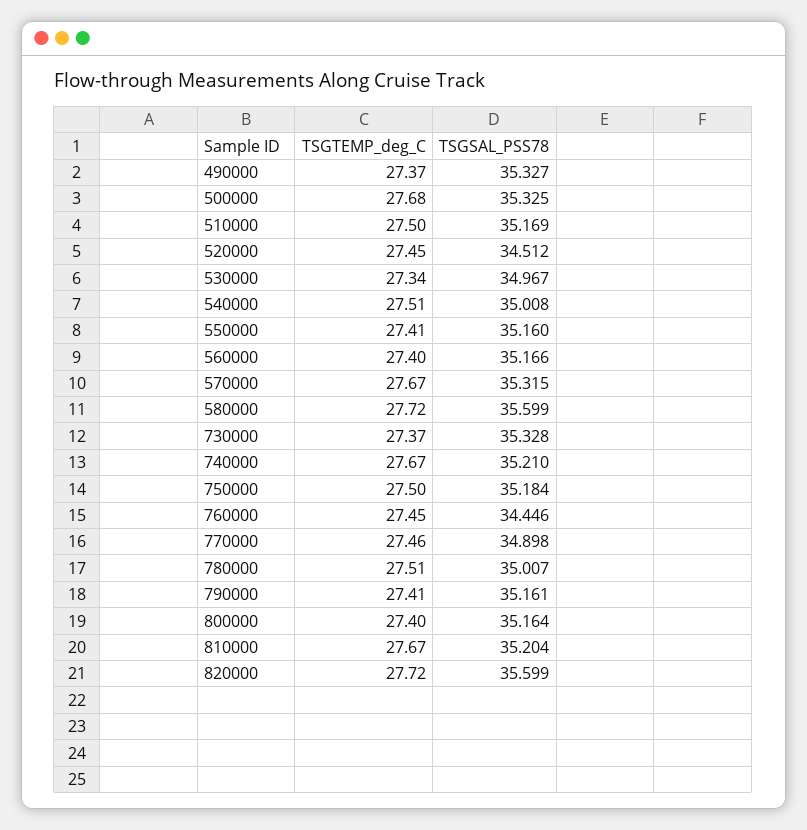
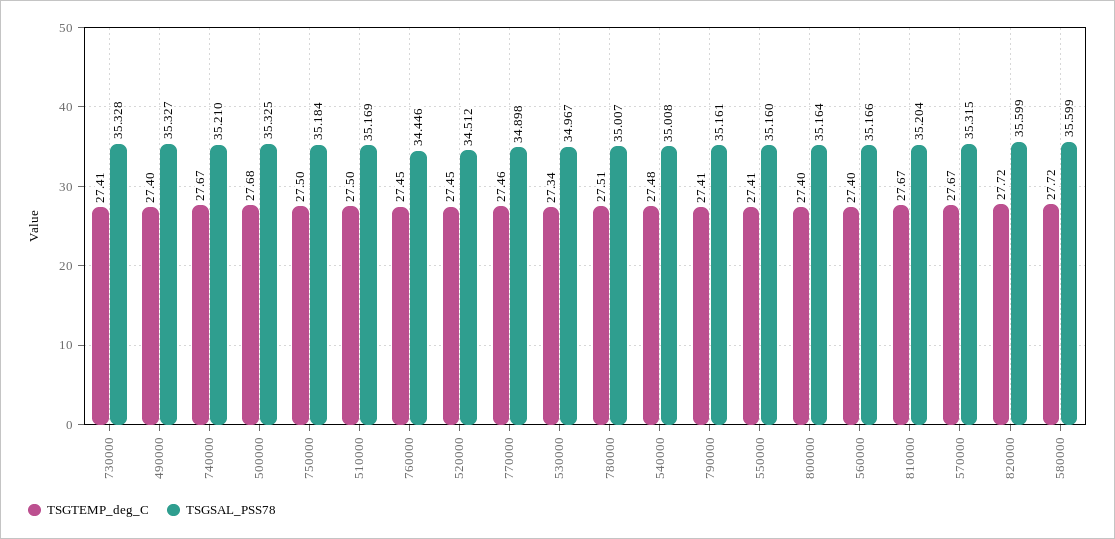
TSGTEMP_deg_C, 490000: 27.37 -> 27.4
TSGTEMP_deg_C, 540000: 27.51 -> 27.48
TSGTEMP_deg_C, 730000: 27.37 -> 27.41

